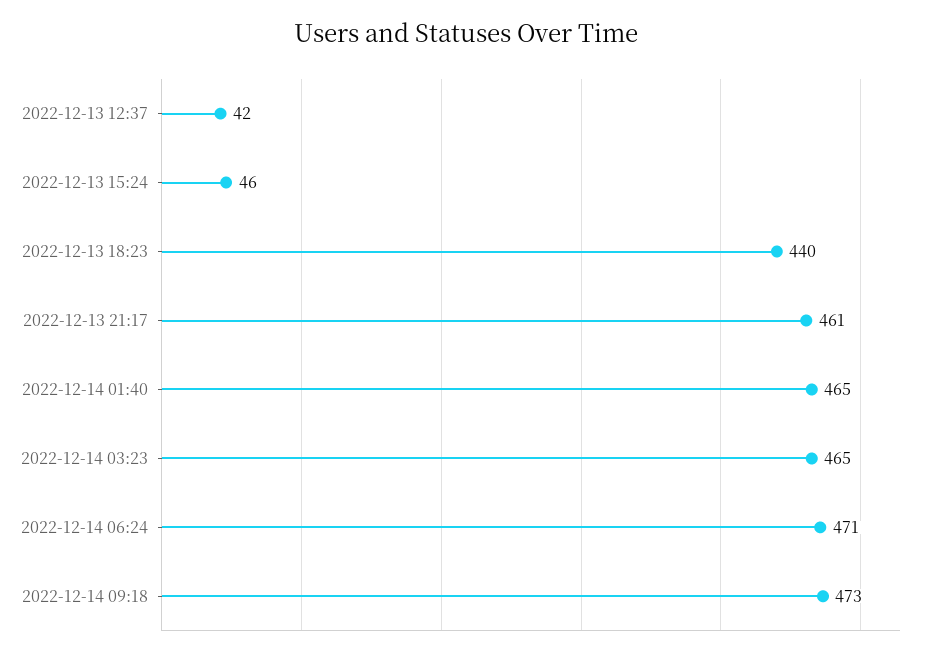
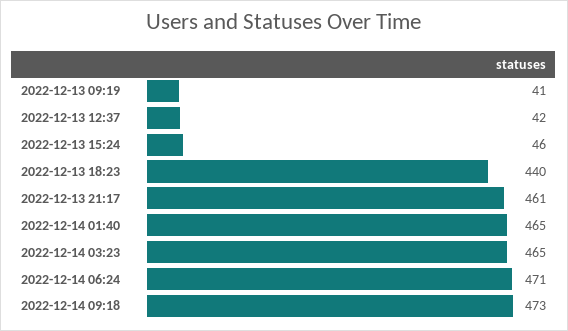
2022-12-13 09:19: none -> 41

